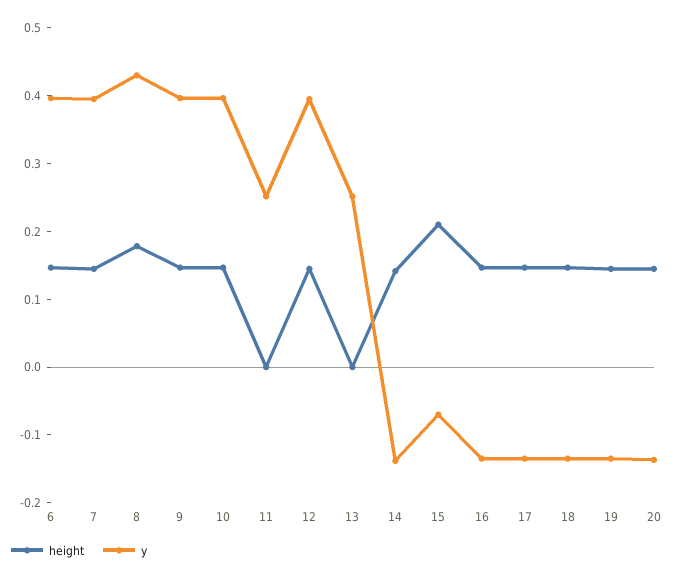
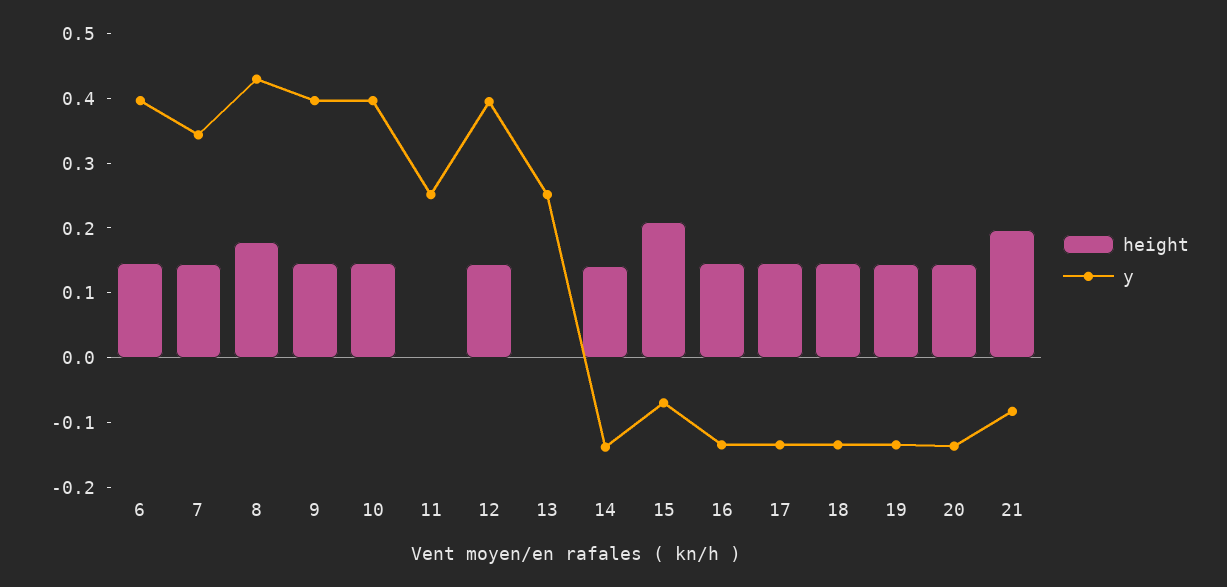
y, 7: 0.4 -> 0.34
height, 21: none -> 0.2
y, 21: none -> -0.08

